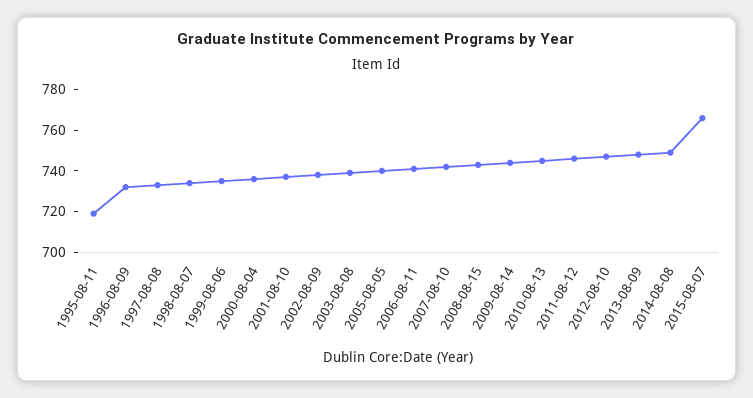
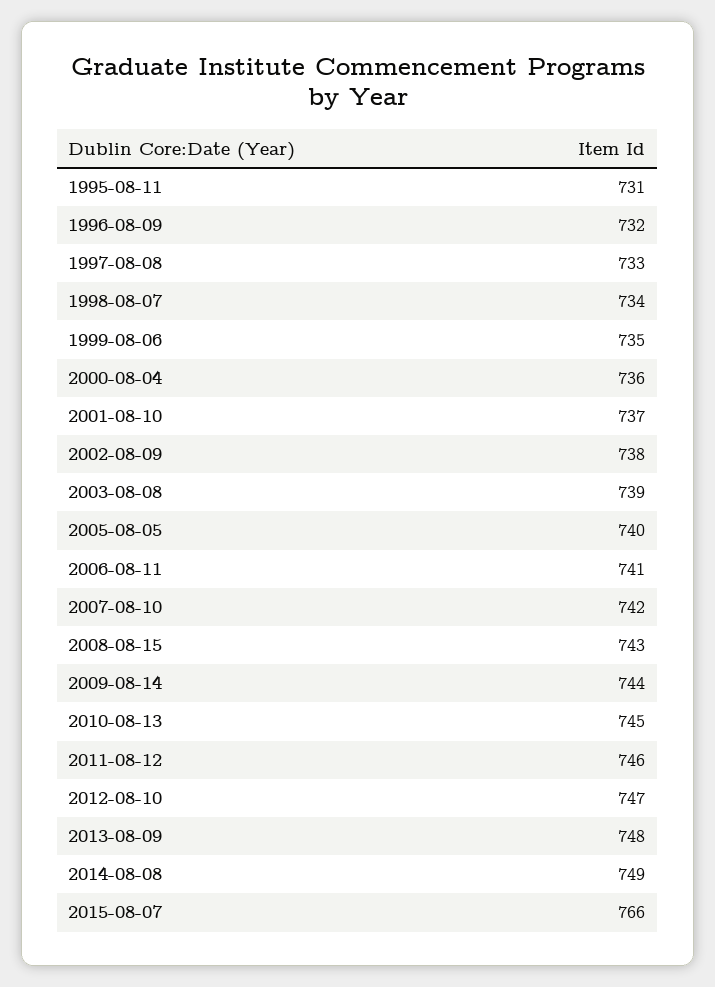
1995-08-11: 720 -> 731

